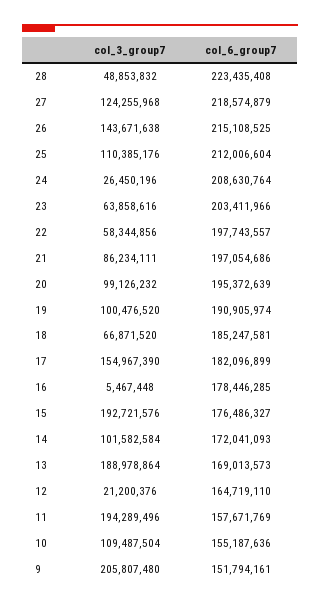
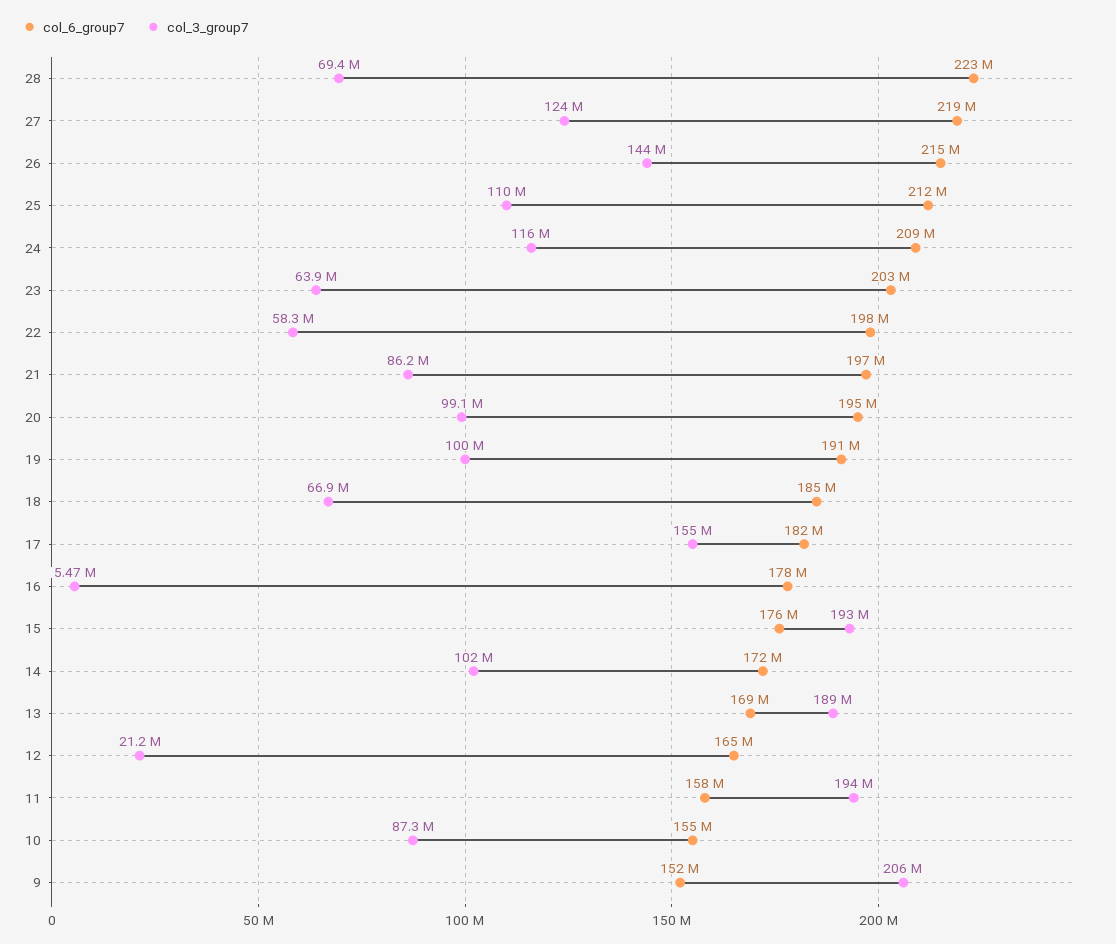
col_3_group7, 28: 48853832 -> 69400000
col_3_group7, 24: 26450196 -> 116000000
col_3_group7, 10: 109487504 -> 87300000

